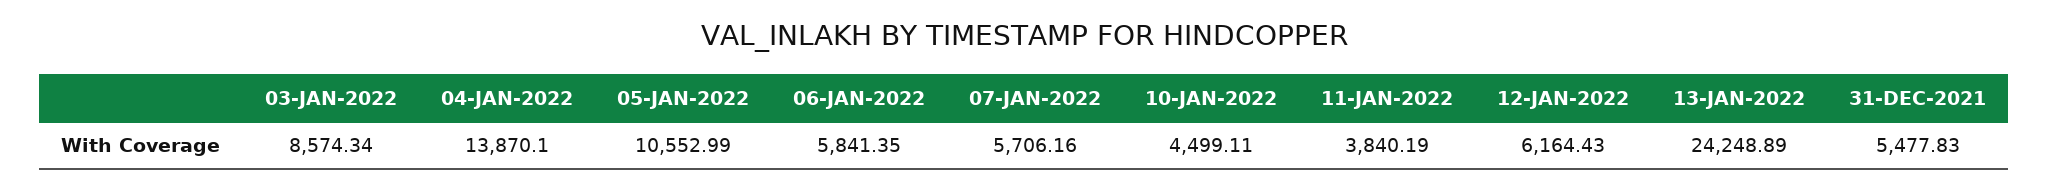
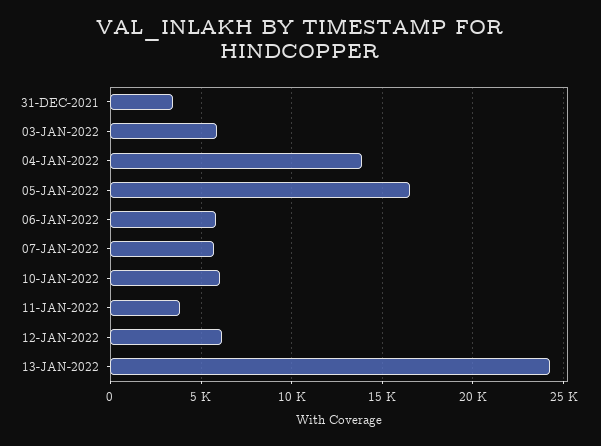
03-JAN-2022: 8574.34 -> 6000
05-JAN-2022: 10552.99 -> 16500
10-JAN-2022: 4499.11 -> 6000
31-DEC-2021: 5477.83 -> 3500

